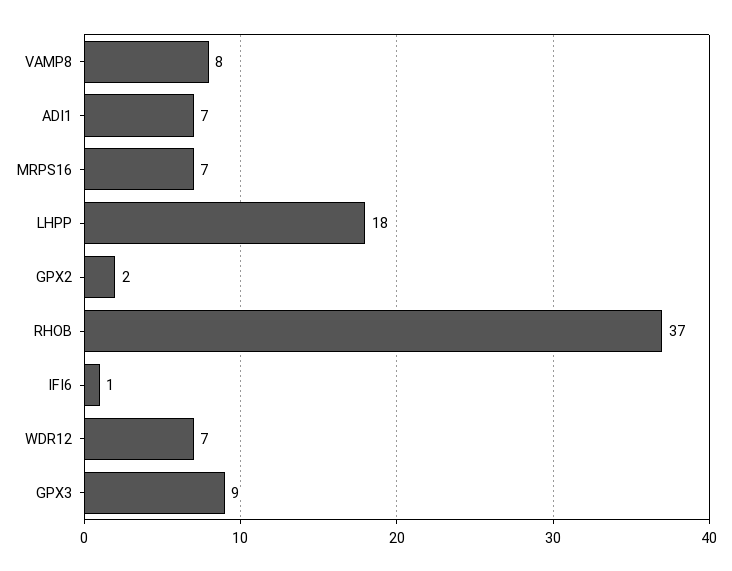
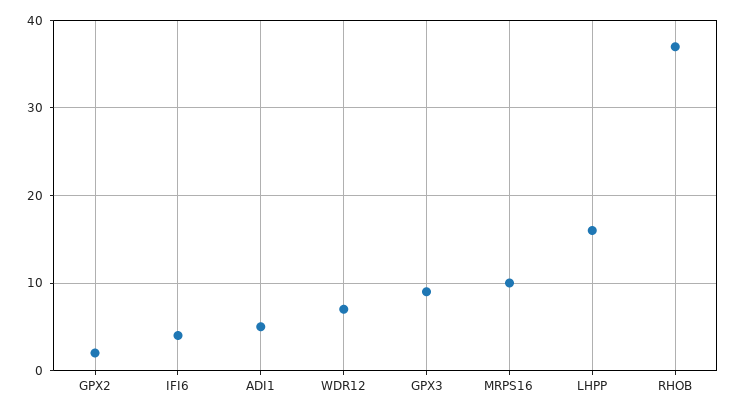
VAMP8: 8 -> none
ADI1: 7 -> 5
MRPS16: 7 -> 10
LHPP: 18 -> 16
IFI6: 1 -> 4

